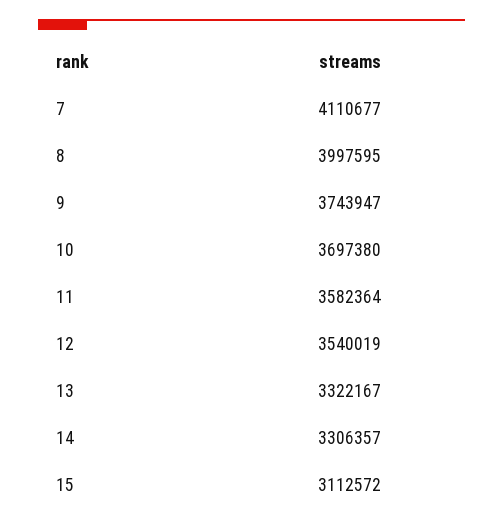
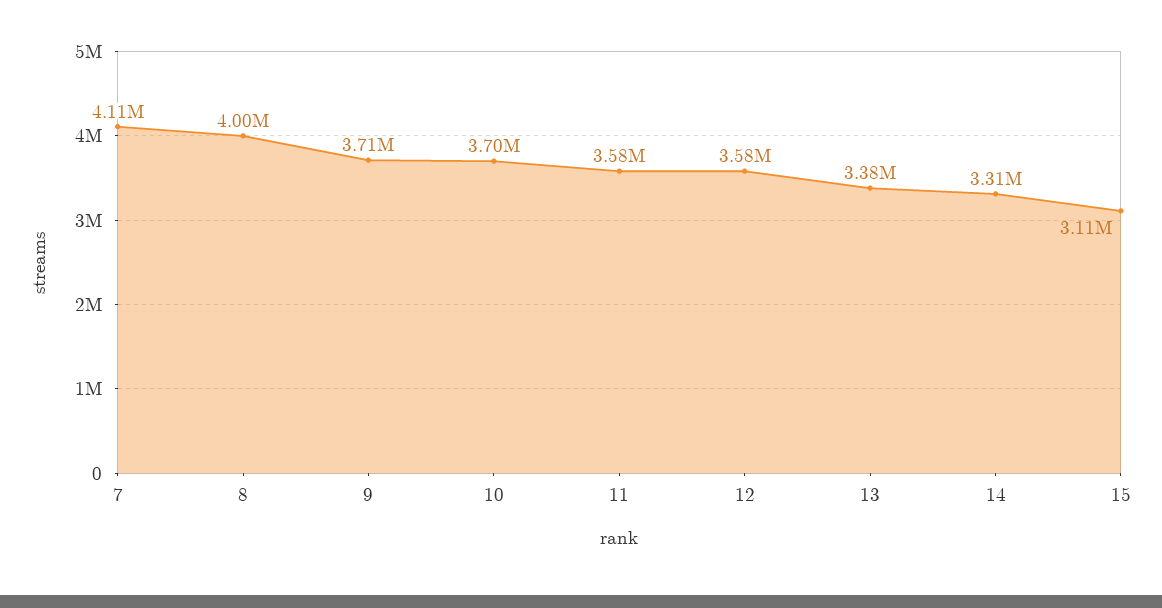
9: 3743947 -> 3710000
12: 3540019 -> 3580000
13: 3322167 -> 3380000

